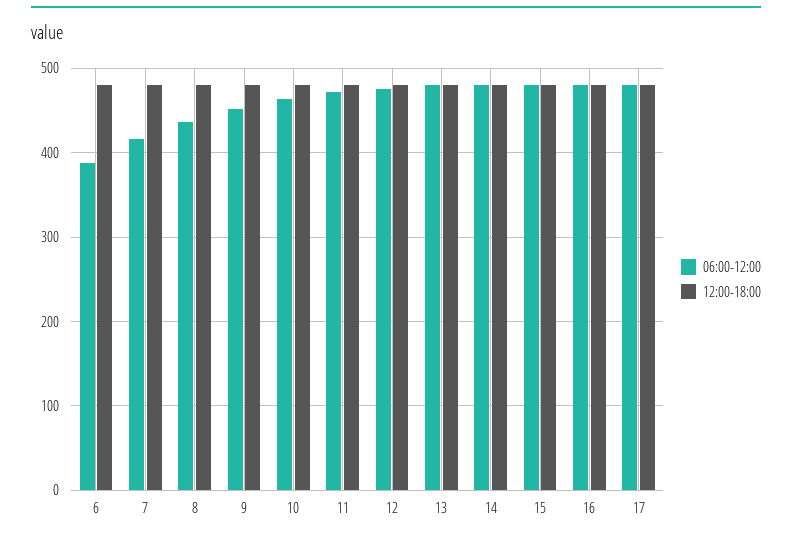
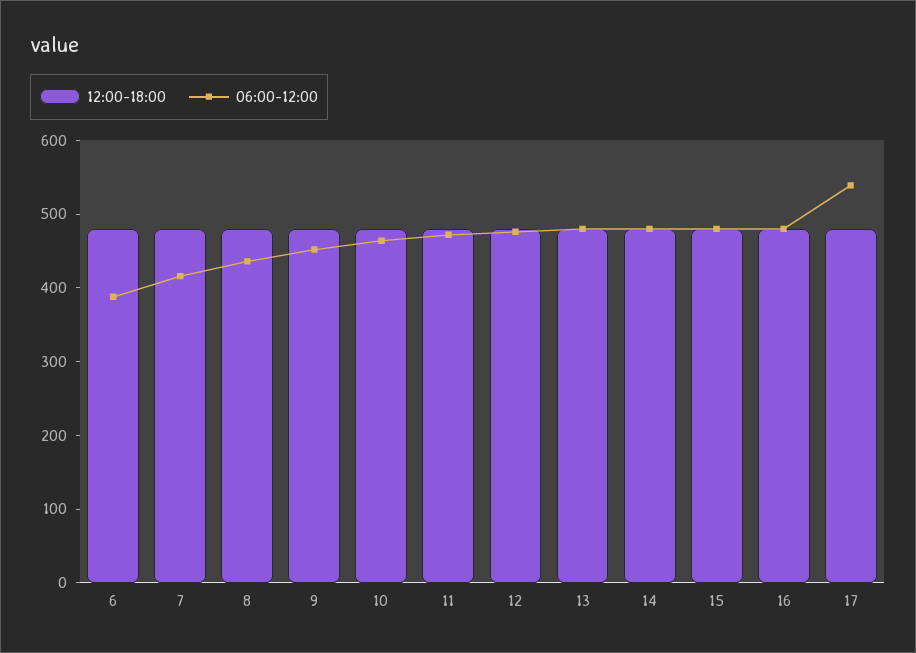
06:00-12:00, 17: 480 -> 540

